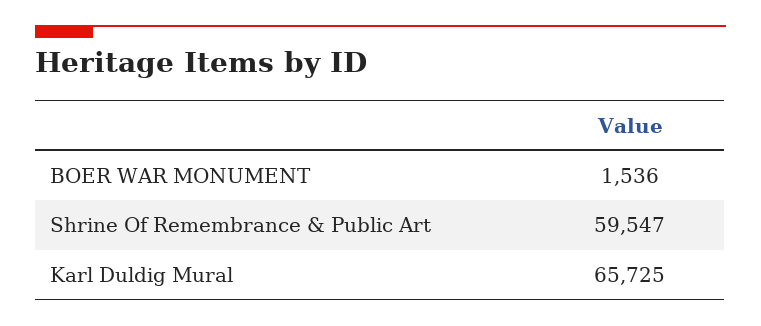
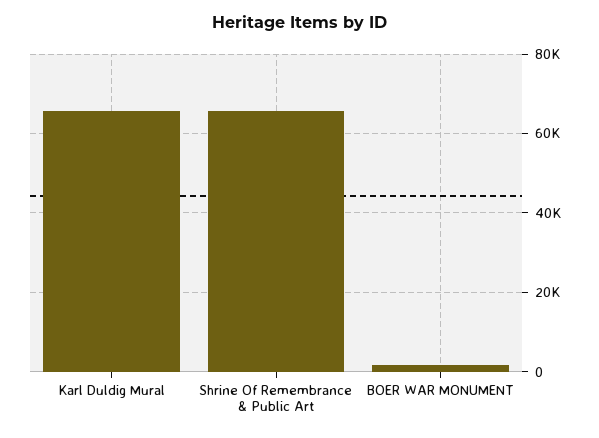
Shrine Of Remembrance & Public Art: 59547 -> 66000

